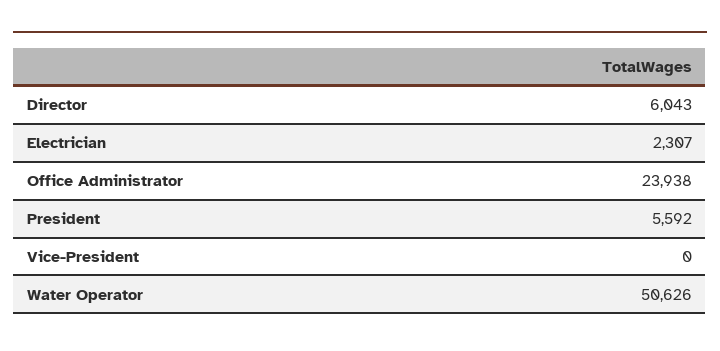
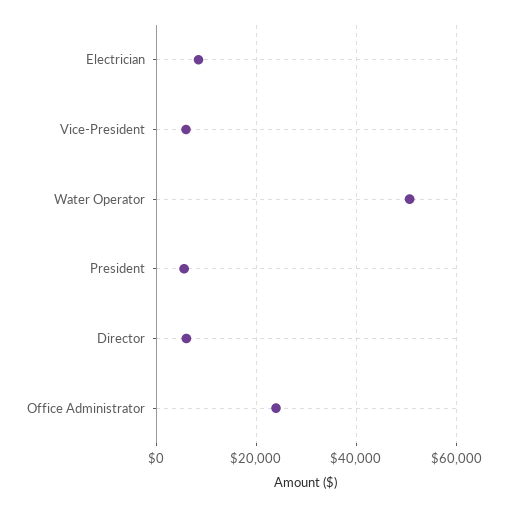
Electrician: 2307 -> 8000
Vice-President: 0 -> 6000

